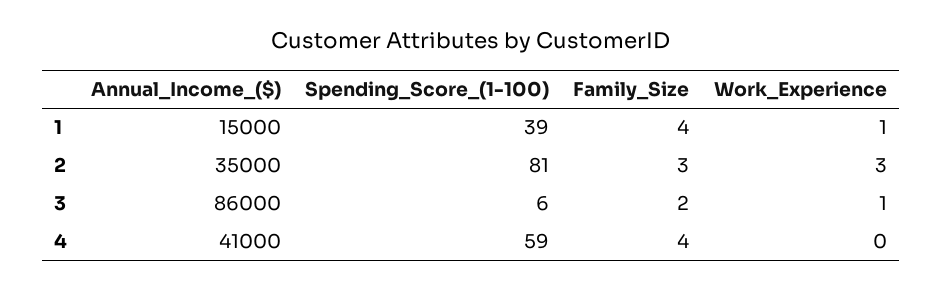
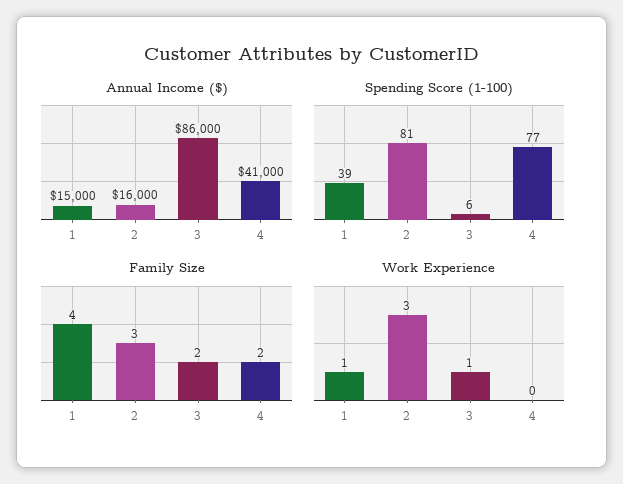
Annual_Income_($), 2: 35000 -> 16000
Spending_Score_(1-100), 4: 59 -> 77
Family_Size, 4: 4 -> 2

